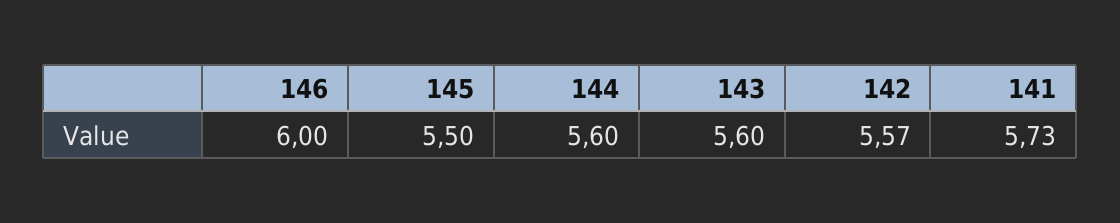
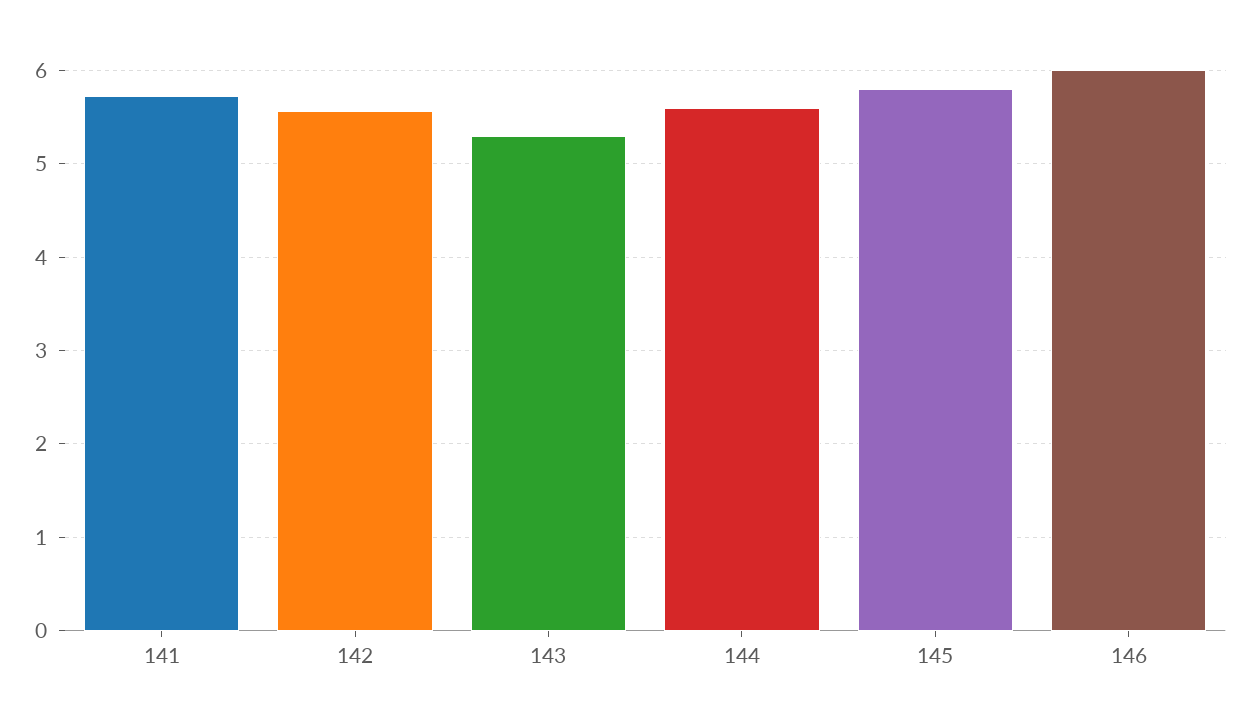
145: 5.5 -> 5.8
143: 5.6 -> 5.3

